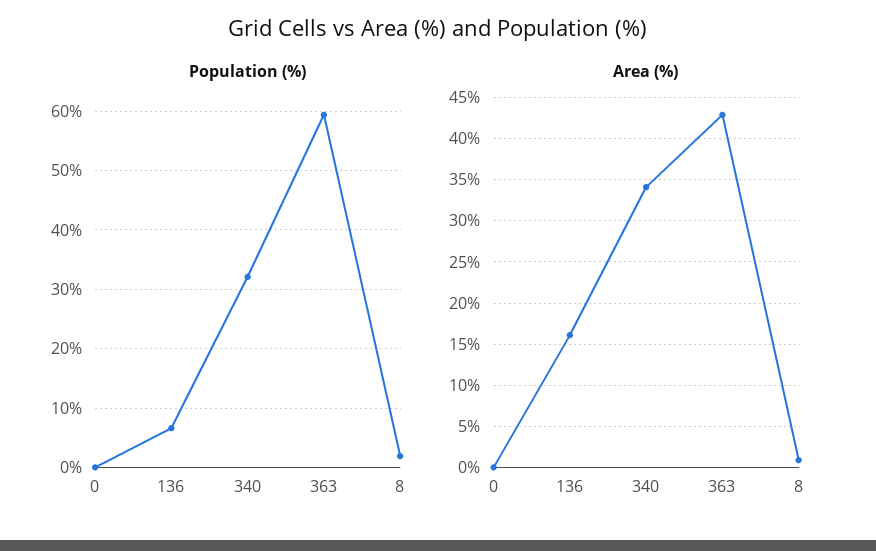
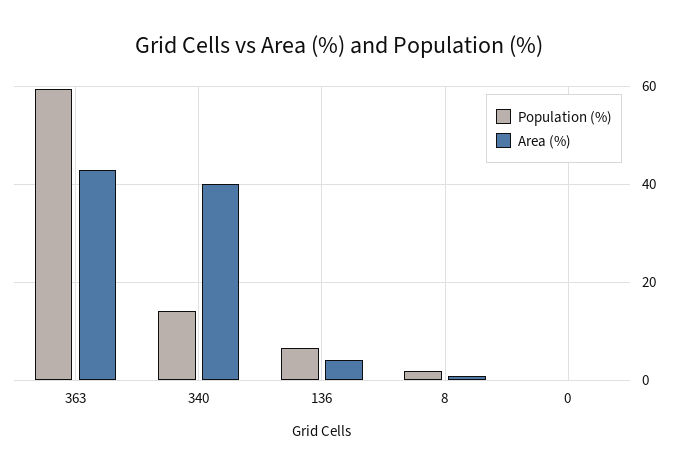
Population (%), 340: 32 -> 14
Area (%), 136: 16 -> 4
Area (%), 340: 34 -> 40

